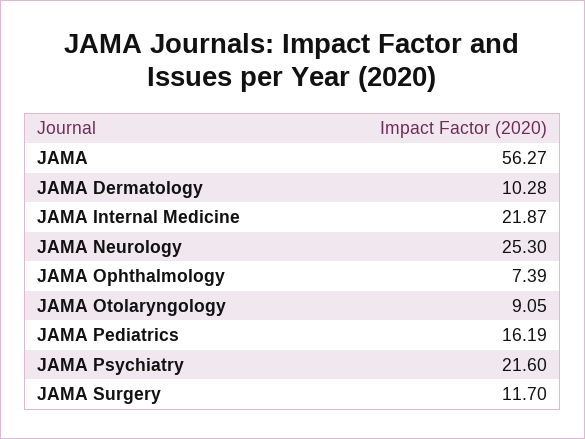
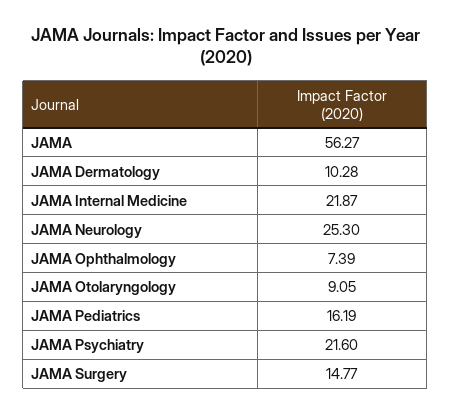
JAMA Surgery: 11.7 -> 14.77

